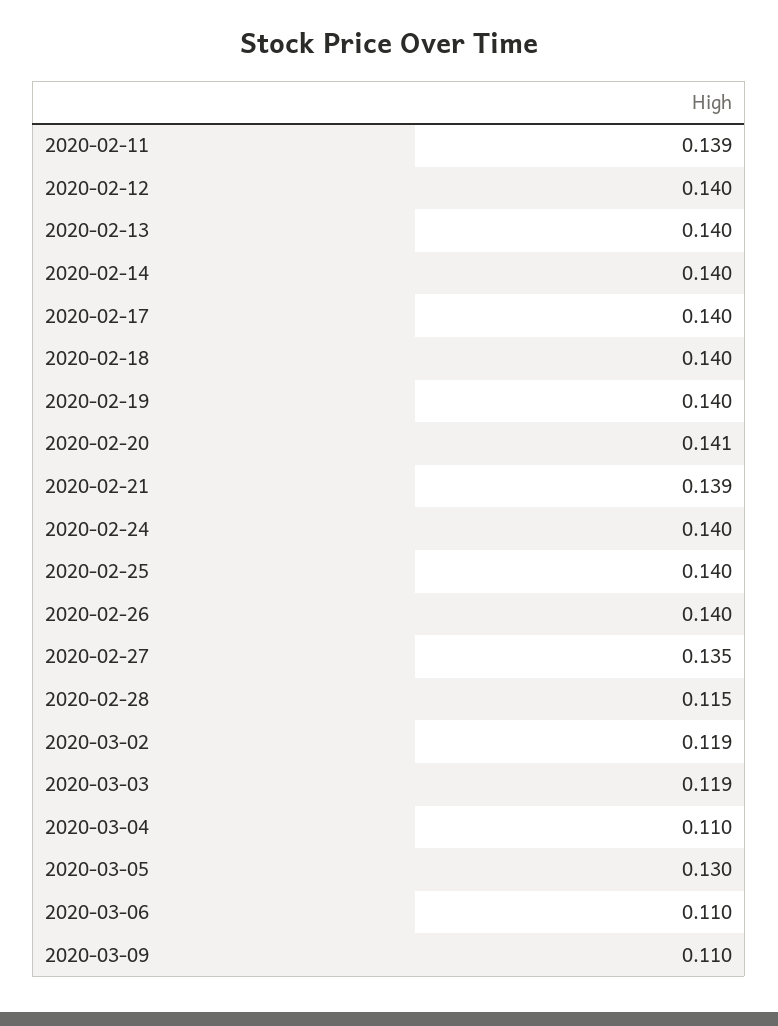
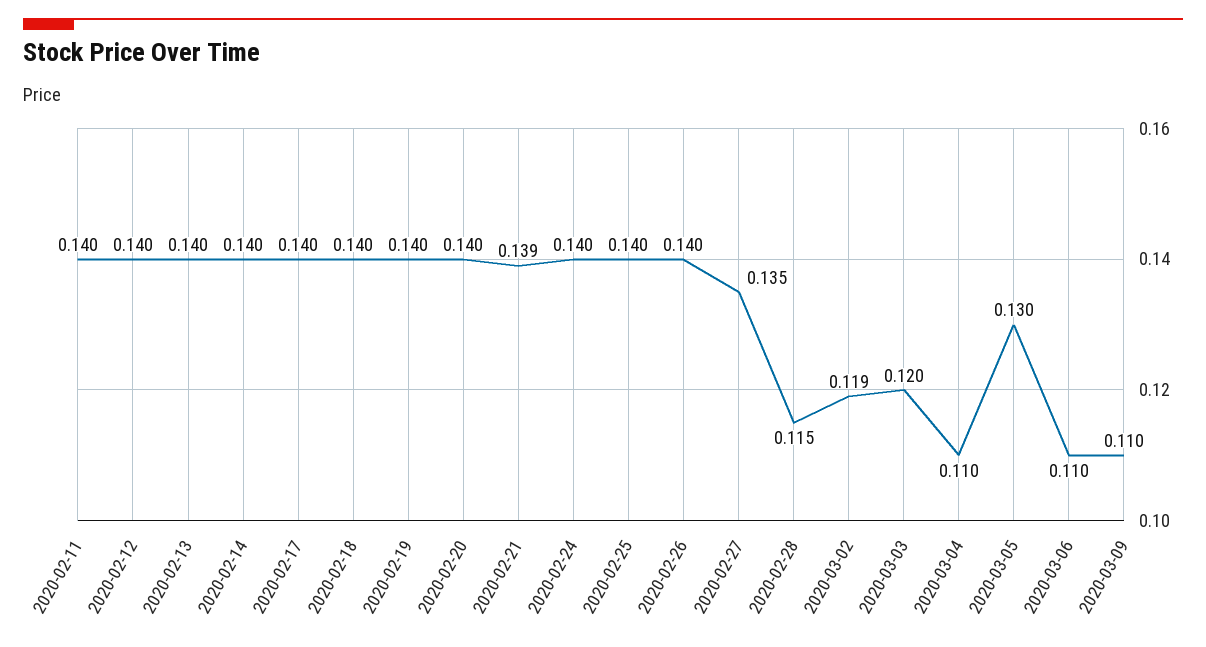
2020-02-11: 0.139 -> 0.14
2020-02-20: 0.141 -> 0.14
2020-03-03: 0.119 -> 0.12

